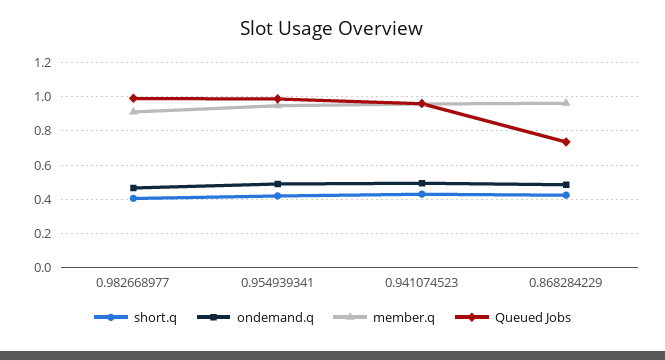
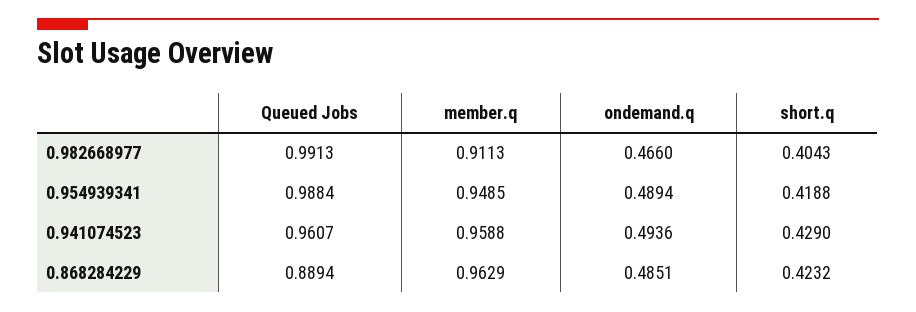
Queued Jobs, 0.868284229: 0.75 -> 0.8894

